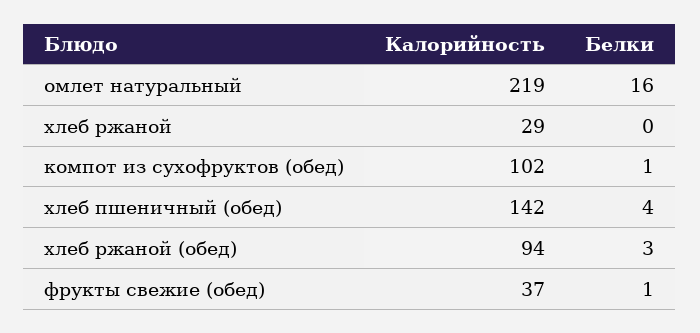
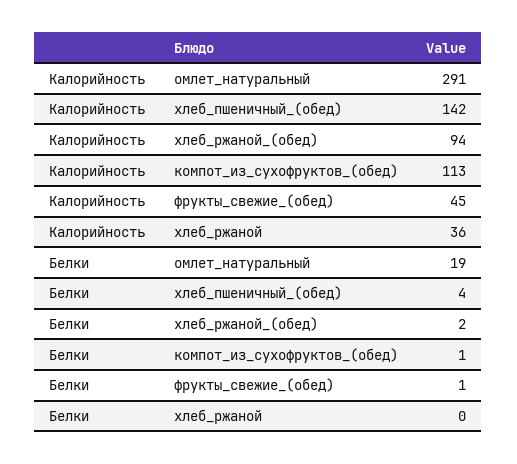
Калорийность, омлет натуральный: 219 -> 291
Белки, омлет натуральный: 16 -> 19
Калорийность, хлеб ржаной: 29 -> 36
Калорийность, компот из сухофруктов (обед): 102 -> 113
Белки, хлеб ржаной (обед): 3 -> 2
Калорийность, фрукты свежие (обед): 37 -> 45

